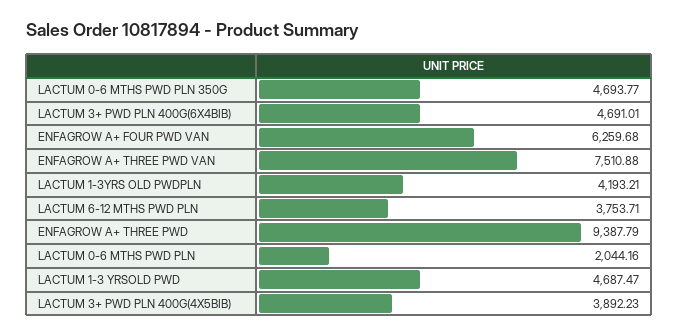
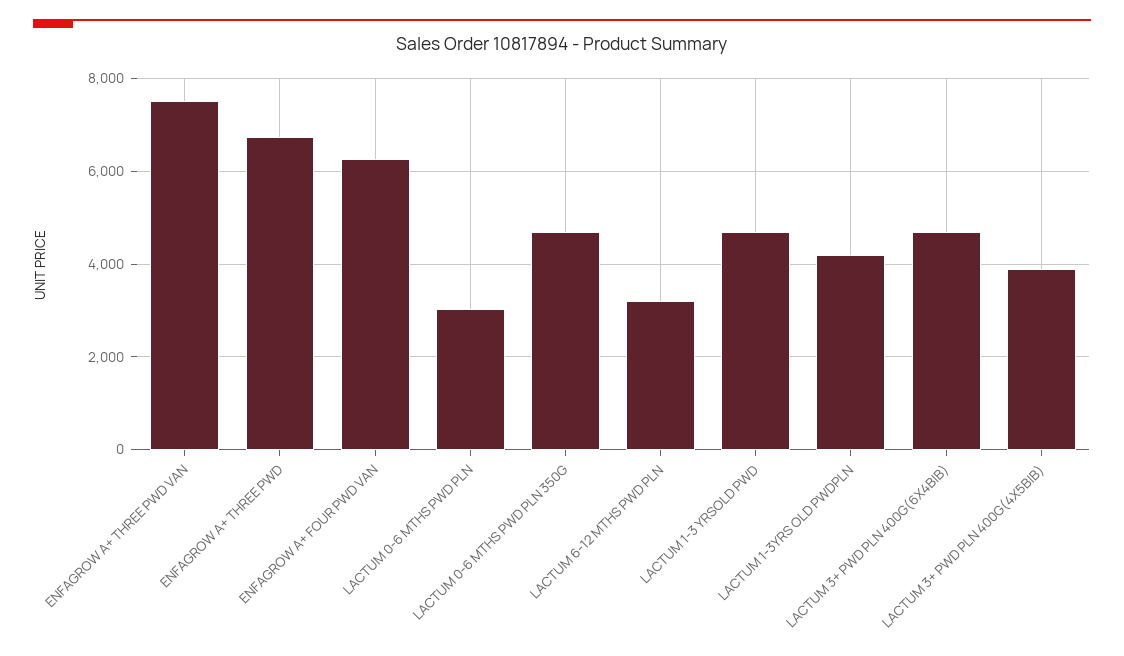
LACTUM 6-12 MTHS PWD PLN: 3753.71 -> 3200
ENFAGROW A+ THREE PWD: 9387.79 -> 6800
LACTUM 0-6 MTHS PWD PLN: 2044.16 -> 3000

